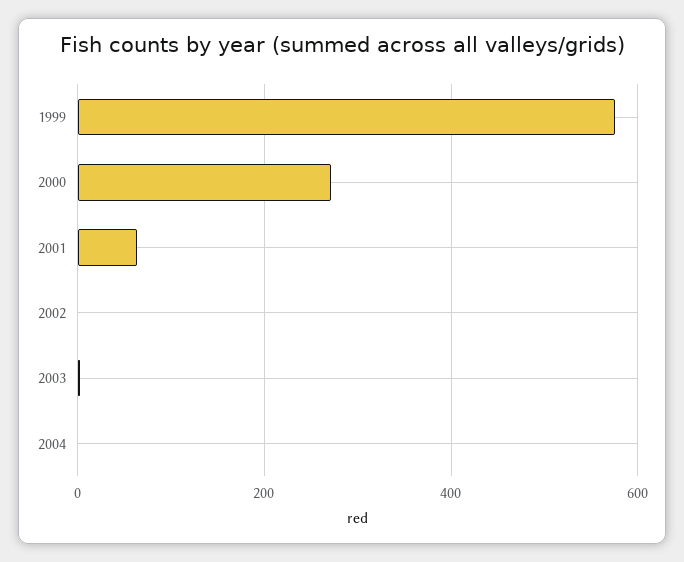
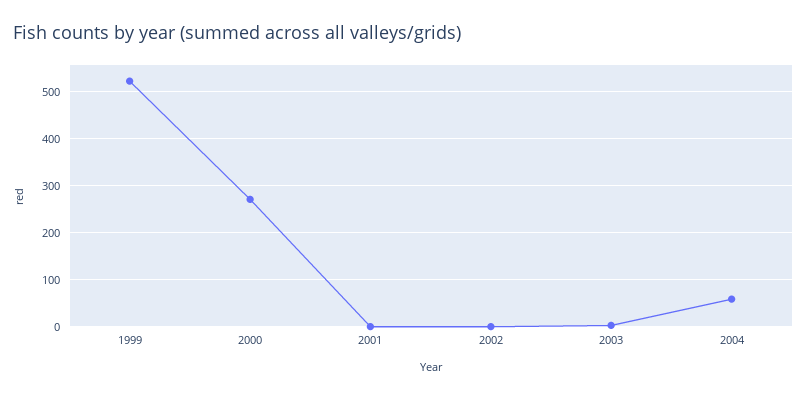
1999: 580 -> 520
2001: 60 -> 0
2004: 0 -> 60

